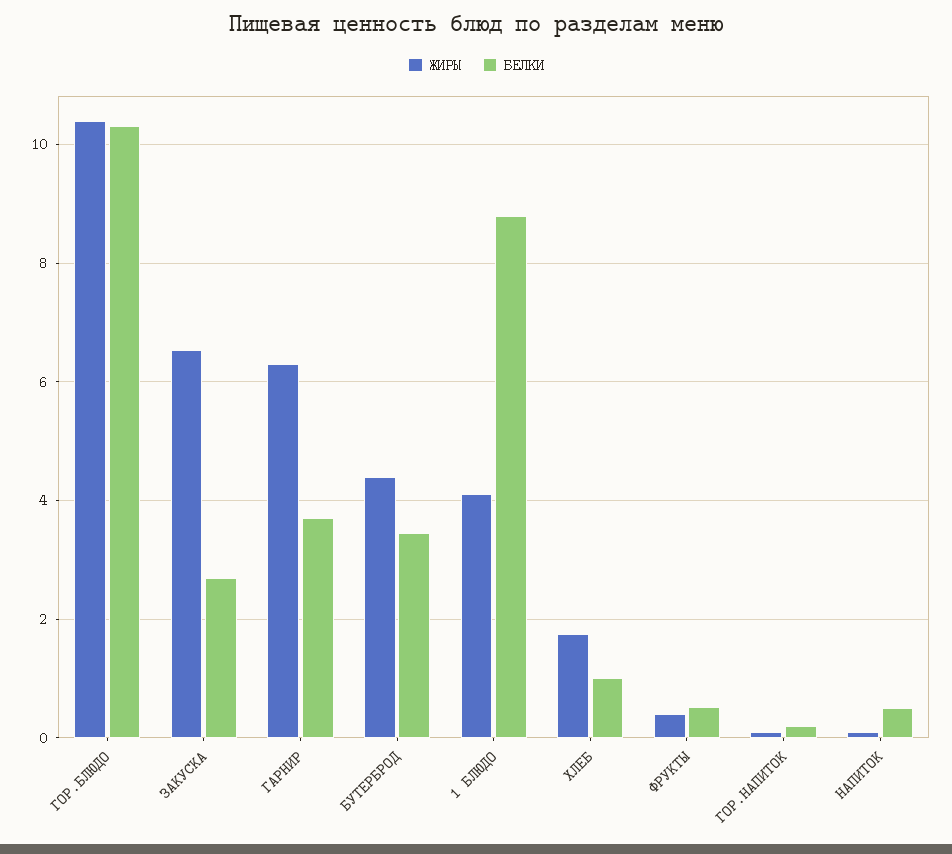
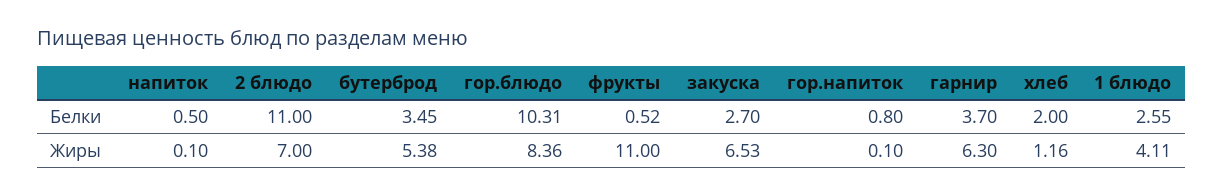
ЖИРЫ, ГОР.БЛЮДО: 10.4 -> 8.36
ЖИРЫ, БУТЕРБРОД: 4.4 -> 5.38
БЕЛКИ, 1 БЛЮДО: 8.8 -> 2.55
ЖИРЫ, ХЛЕБ: 1.8 -> 1.16
БЕЛКИ, ХЛЕБ: 1 -> 2
ЖИРЫ, ФРУКТЫ: 0.4 -> 11
БЕЛКИ, ГОР.НАПИТОК: 0.2 -> 0.8
БЕЛКИ, 2 блюдо: none -> 11
ЖИРЫ, 2 блюдо: none -> 7

